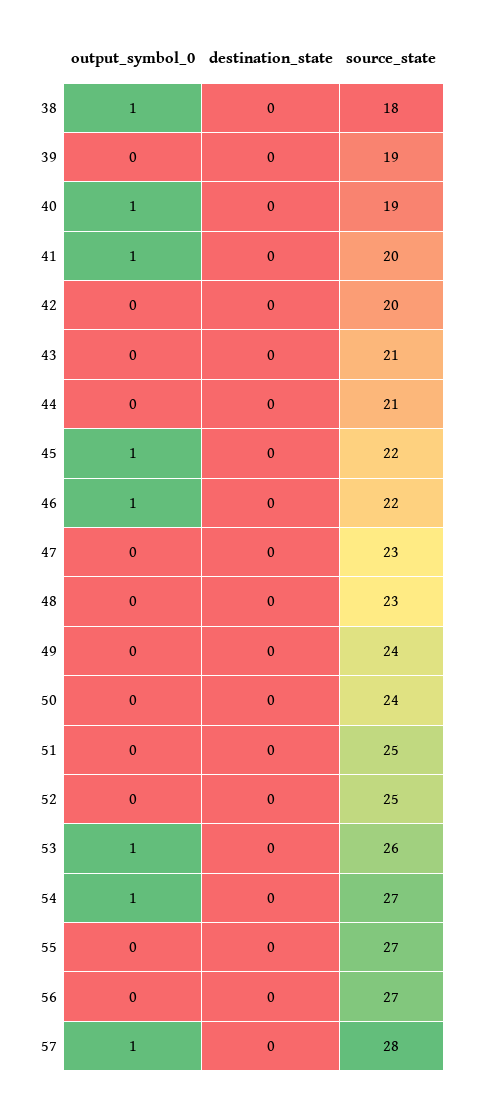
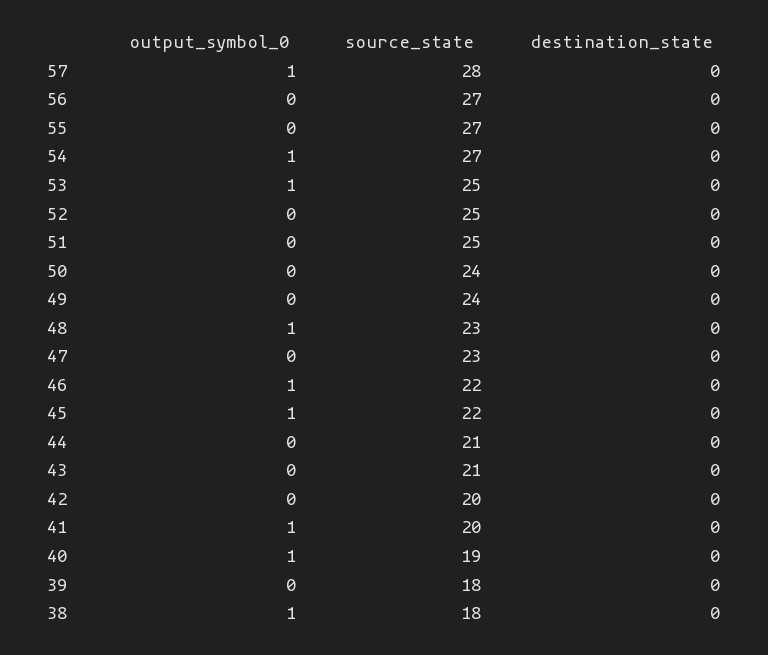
source_state, 39: 19 -> 18
output_symbol_0, 48: 0 -> 1
source_state, 53: 26 -> 25

